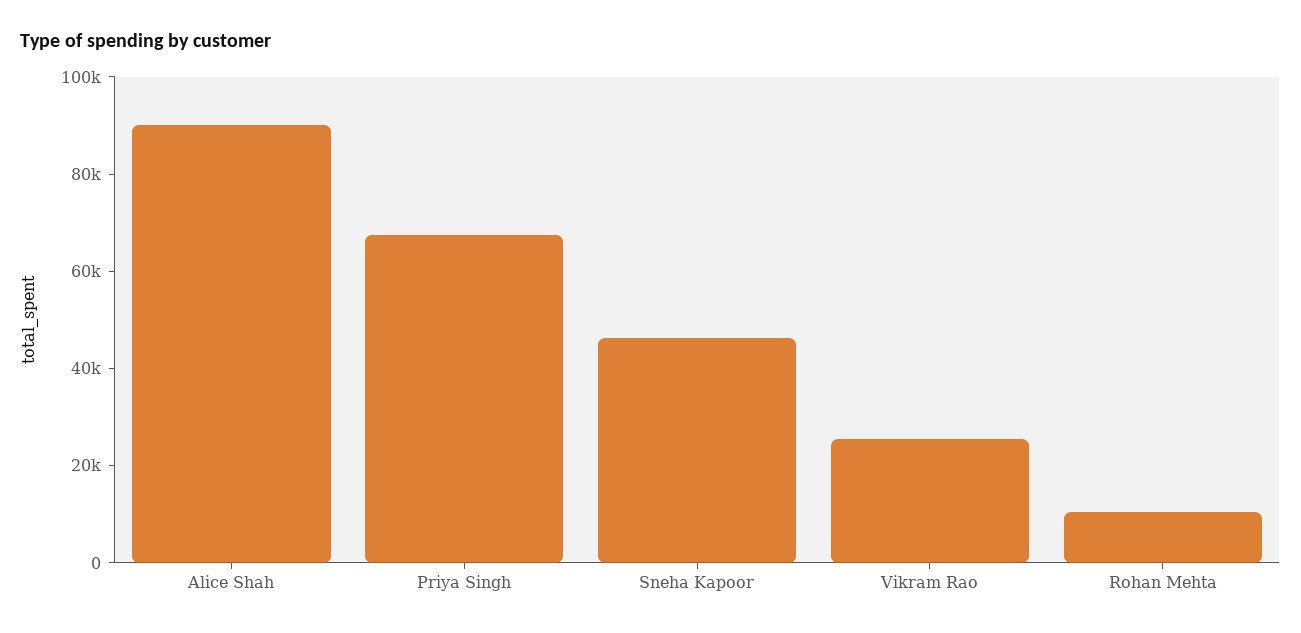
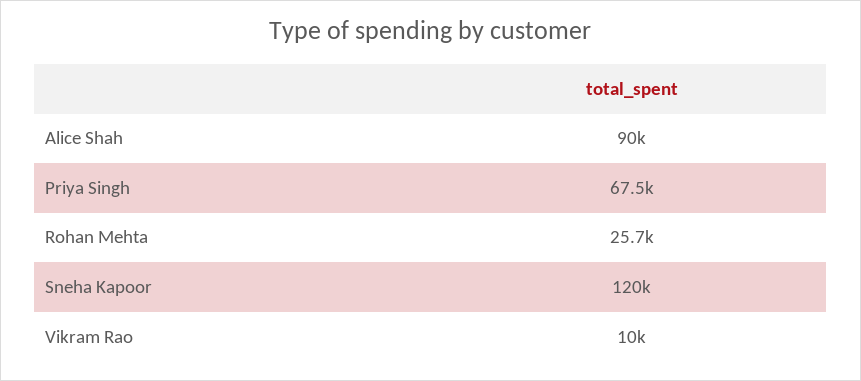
Sneha Kapoor: 45000 -> 120000
Vikram Rao: 25000 -> 10000
Rohan Mehta: 10000 -> 25700

